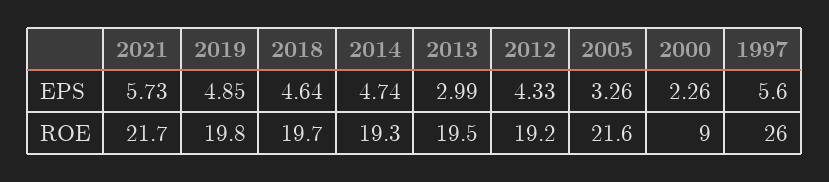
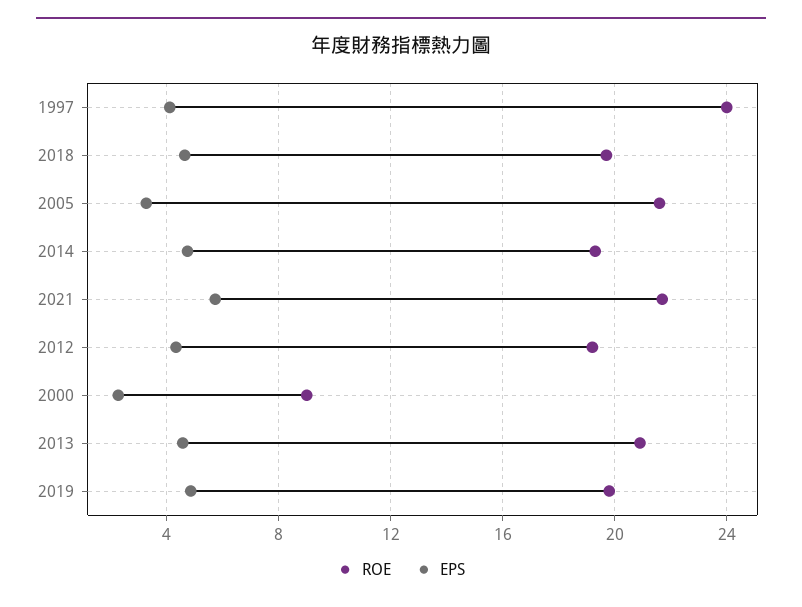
EPS, 2013: 2.99 -> 4.5
EPS, 1997: 5.6 -> 4
ROE, 2013: 19.5 -> 21
ROE, 1997: 26 -> 24

